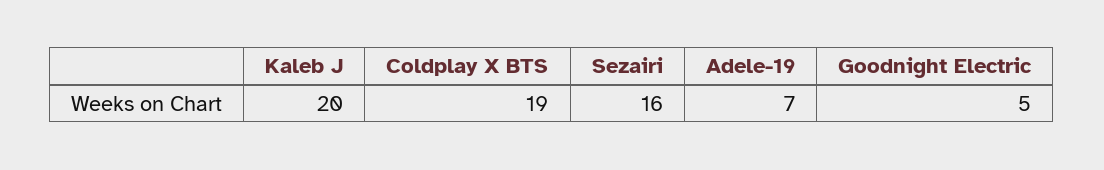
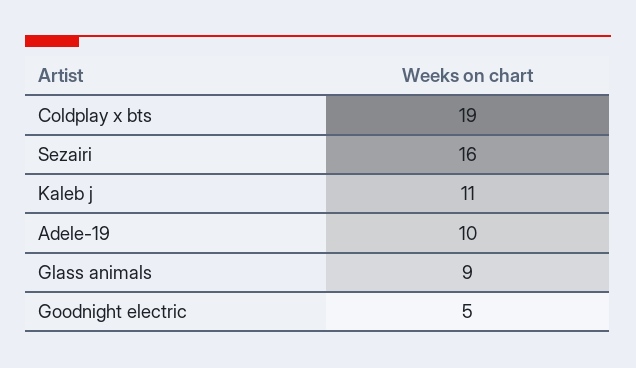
Kaleb J: 20 -> 11
Adele-19: 7 -> 10
Glass animals: none -> 9

